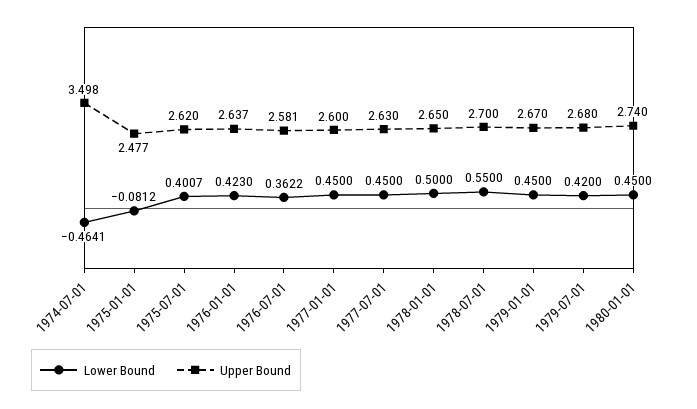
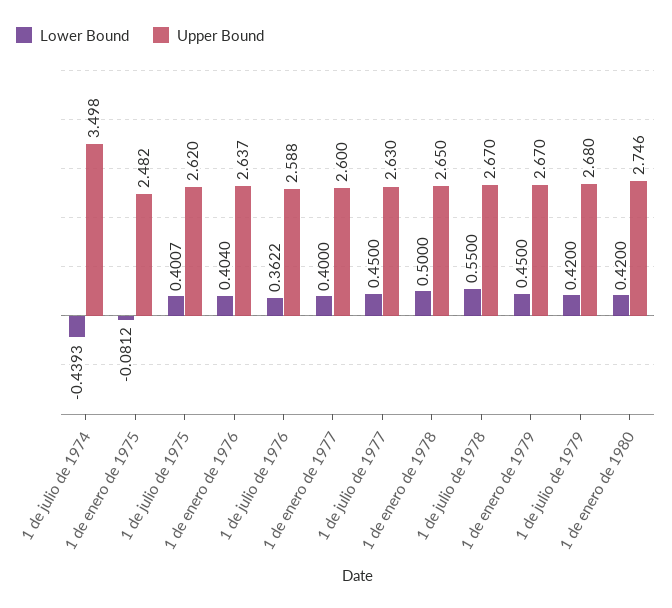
Lower Bound, 1974-07-01: -0.4641 -> -0.4393
Upper Bound, 1975-01-01: 2.477 -> 2.482
Lower Bound, 1976-01-01: 0.423 -> 0.404
Upper Bound, 1976-07-01: 2.581 -> 2.588
Lower Bound, 1977-01-01: 0.45 -> 0.4
Upper Bound, 1978-07-01: 2.7 -> 2.67
Lower Bound, 1980-01-01: 0.45 -> 0.42
Upper Bound, 1980-01-01: 2.74 -> 2.746

